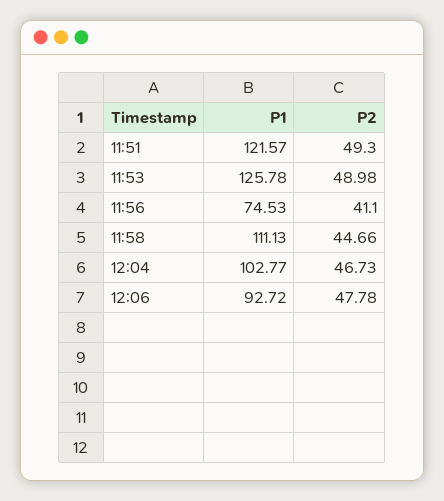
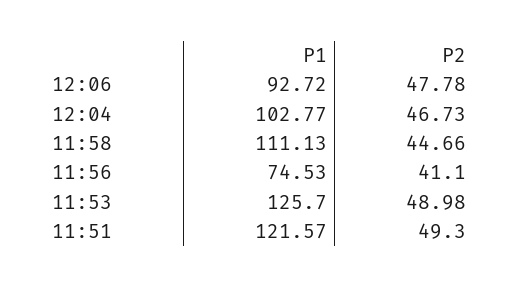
P1, 11:53: 125.78 -> 125.7

